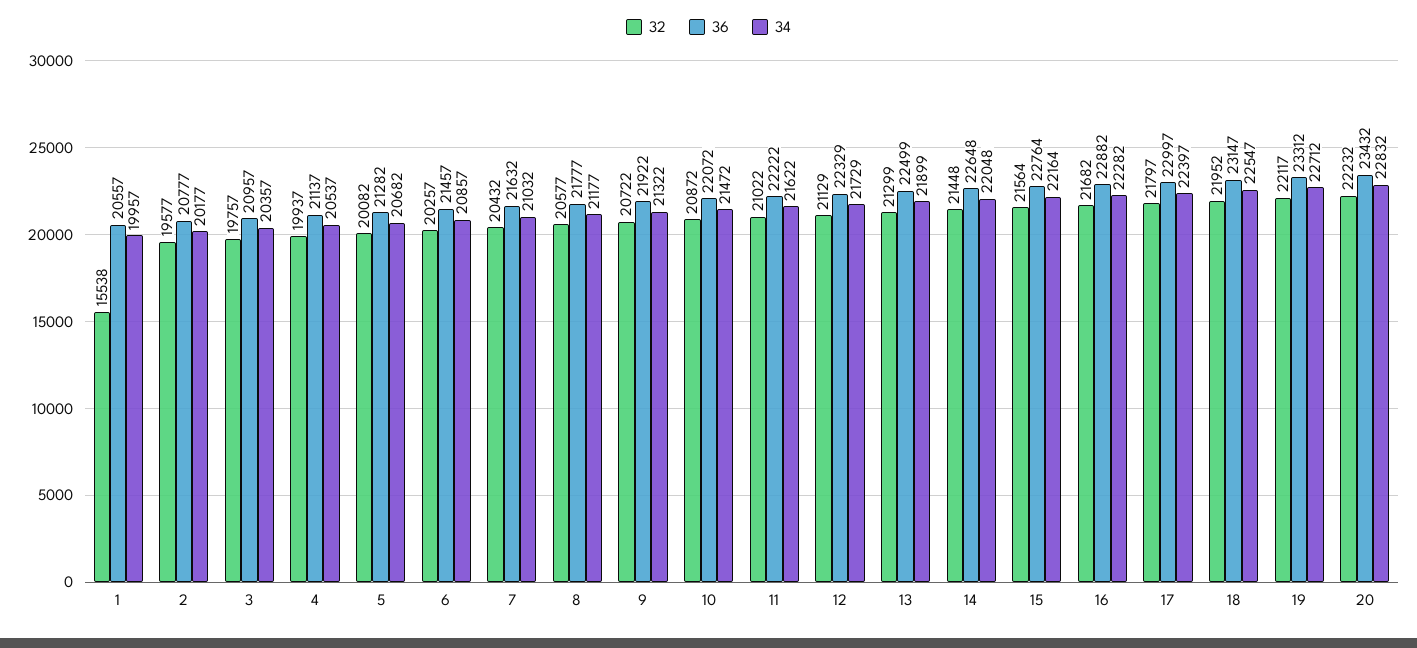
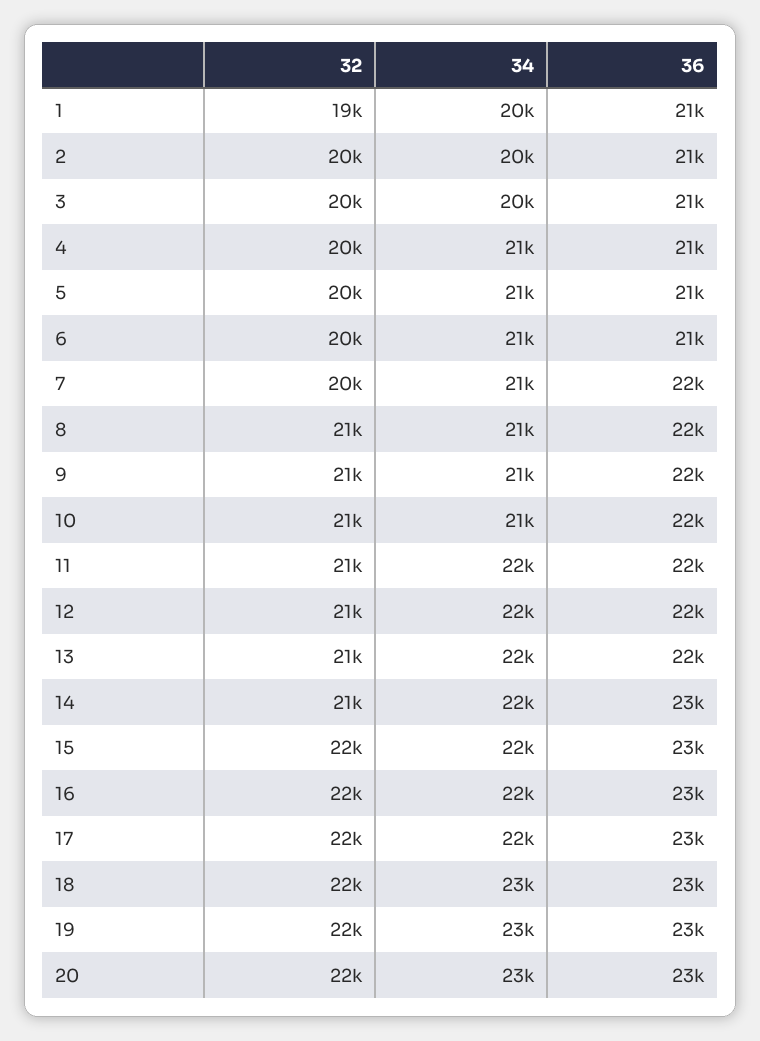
32, 1: 15538 -> 19000

